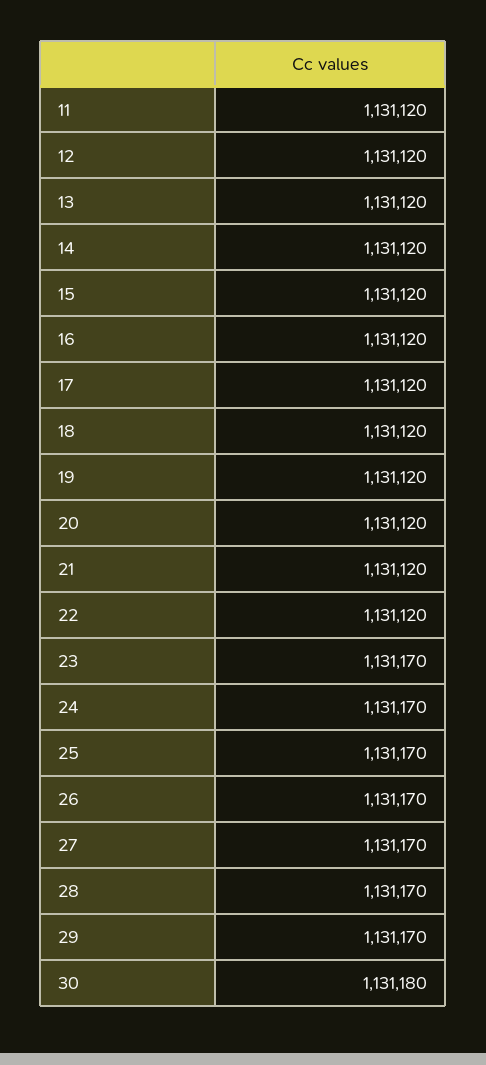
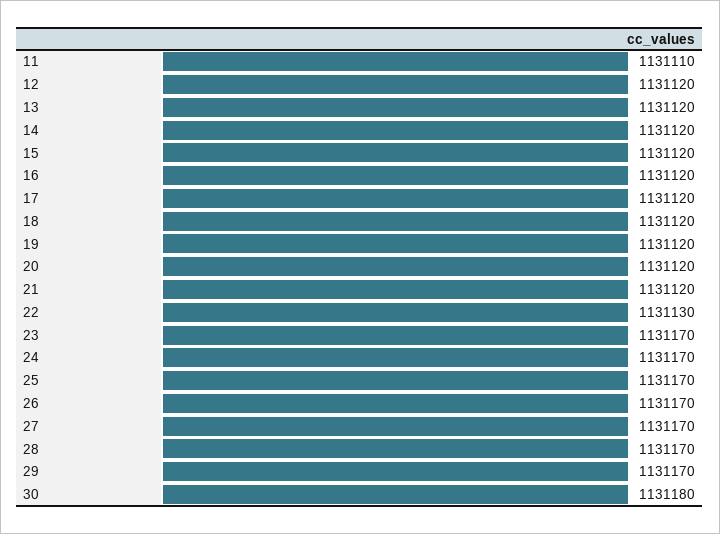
11: 1131120 -> 1131110
22: 1131120 -> 1131130

